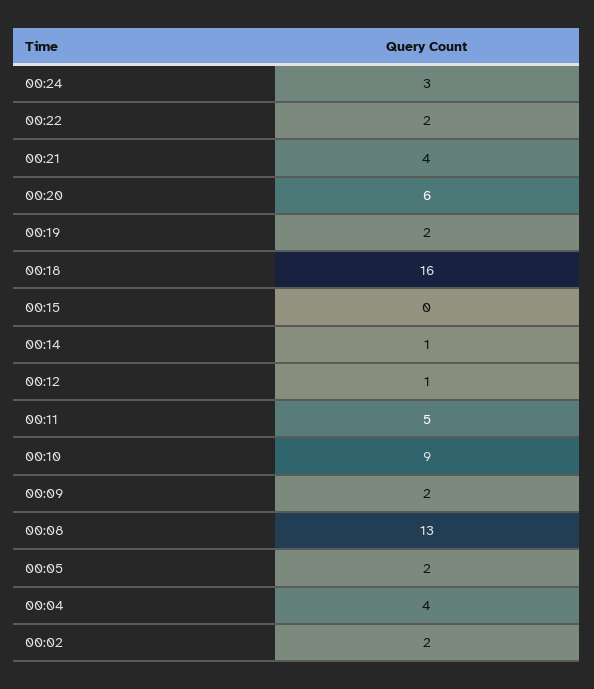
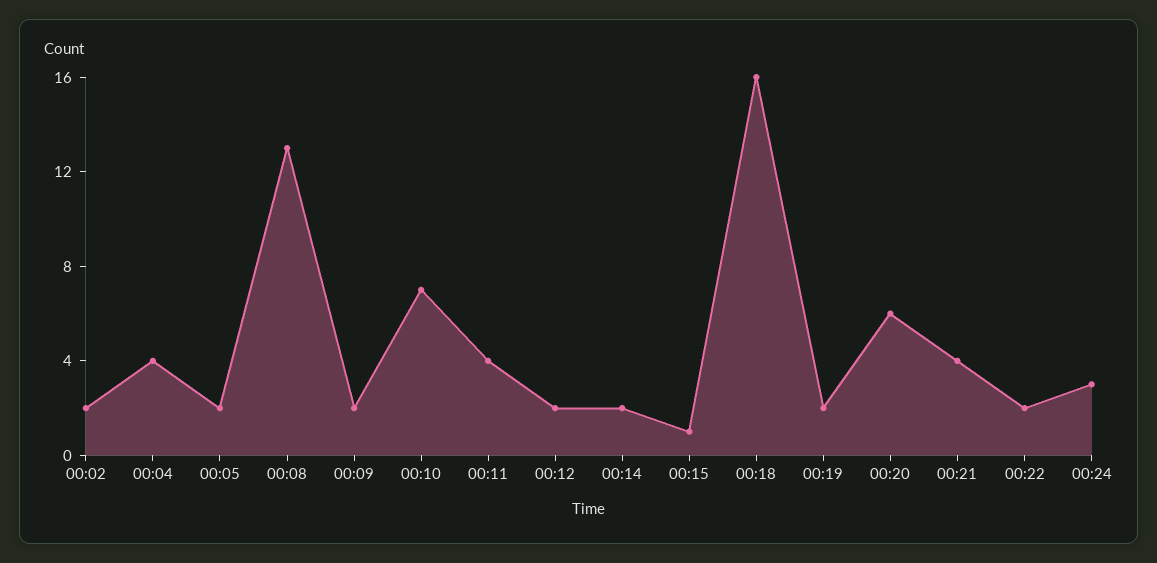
00:15: 0 -> 1
00:14: 1 -> 2
00:12: 1 -> 2
00:11: 5 -> 4
00:10: 9 -> 7

